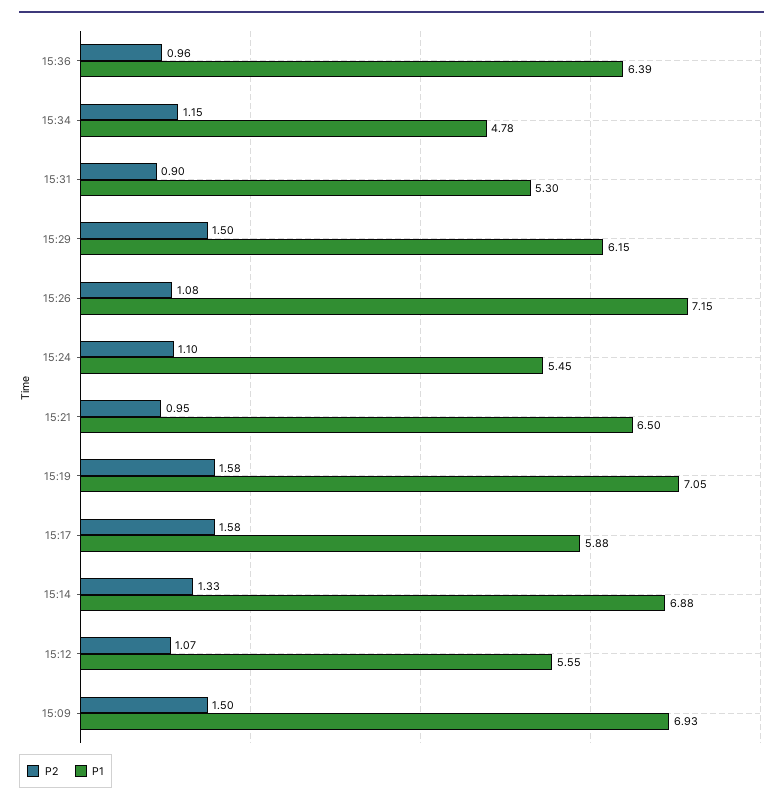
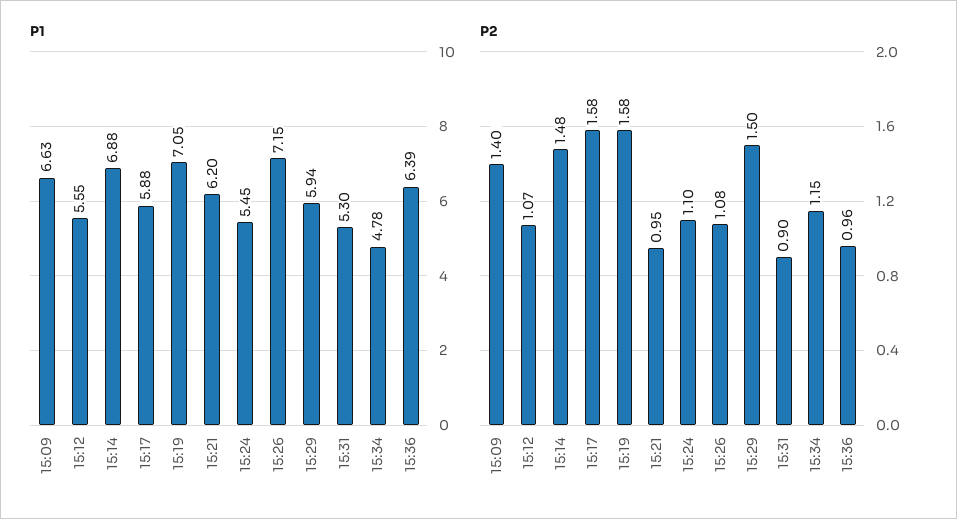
P1, 15:29: 6.15 -> 5.94
P1, 15:21: 6.5 -> 6.2
P2, 15:14: 1.33 -> 1.48
P2, 15:09: 1.5 -> 1.4
P1, 15:09: 6.93 -> 6.63

